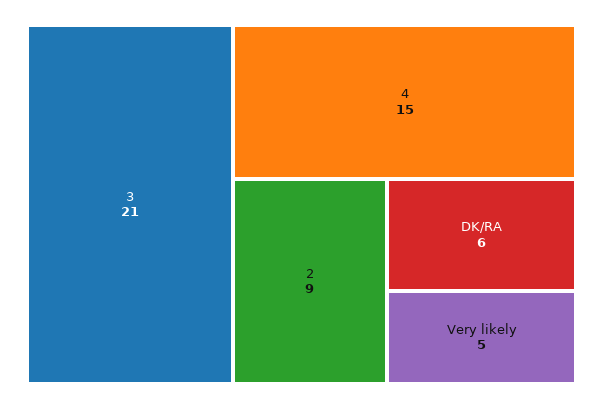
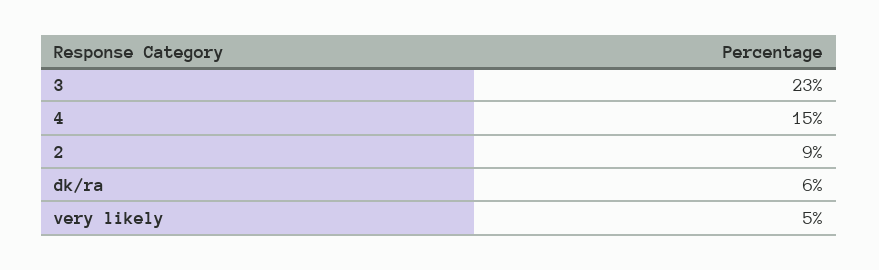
3: 21 -> 23

